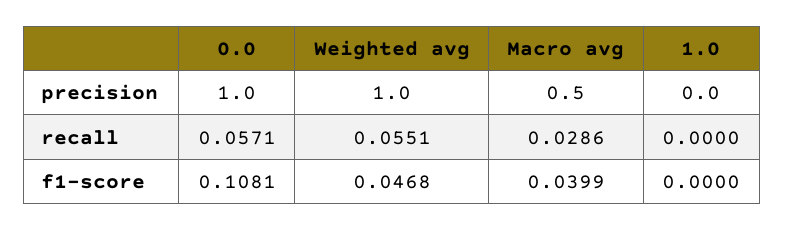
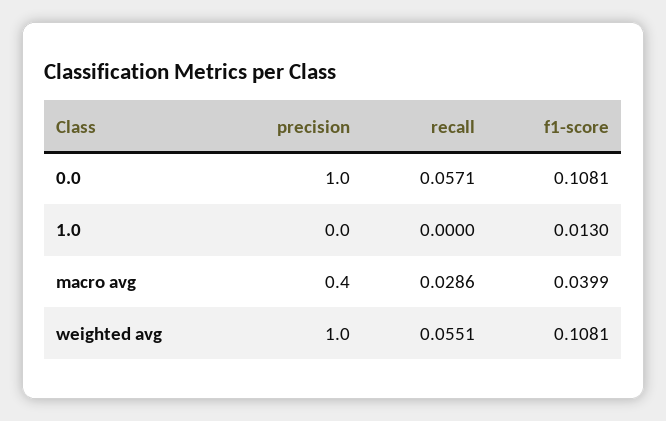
Macro avg, precision: 0.5 -> 0.4
Weighted avg, f1-score: 0.0468 -> 0.1081
1.0, f1-score: 0 -> 0.013

